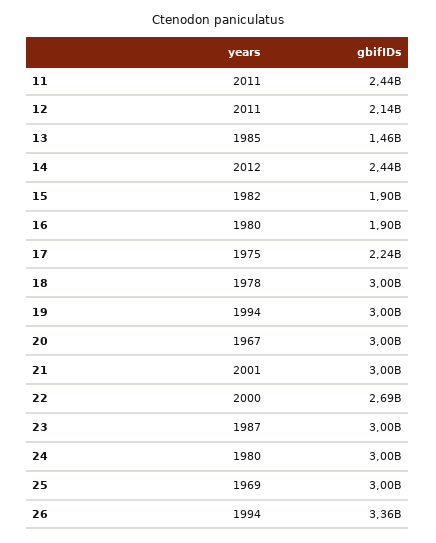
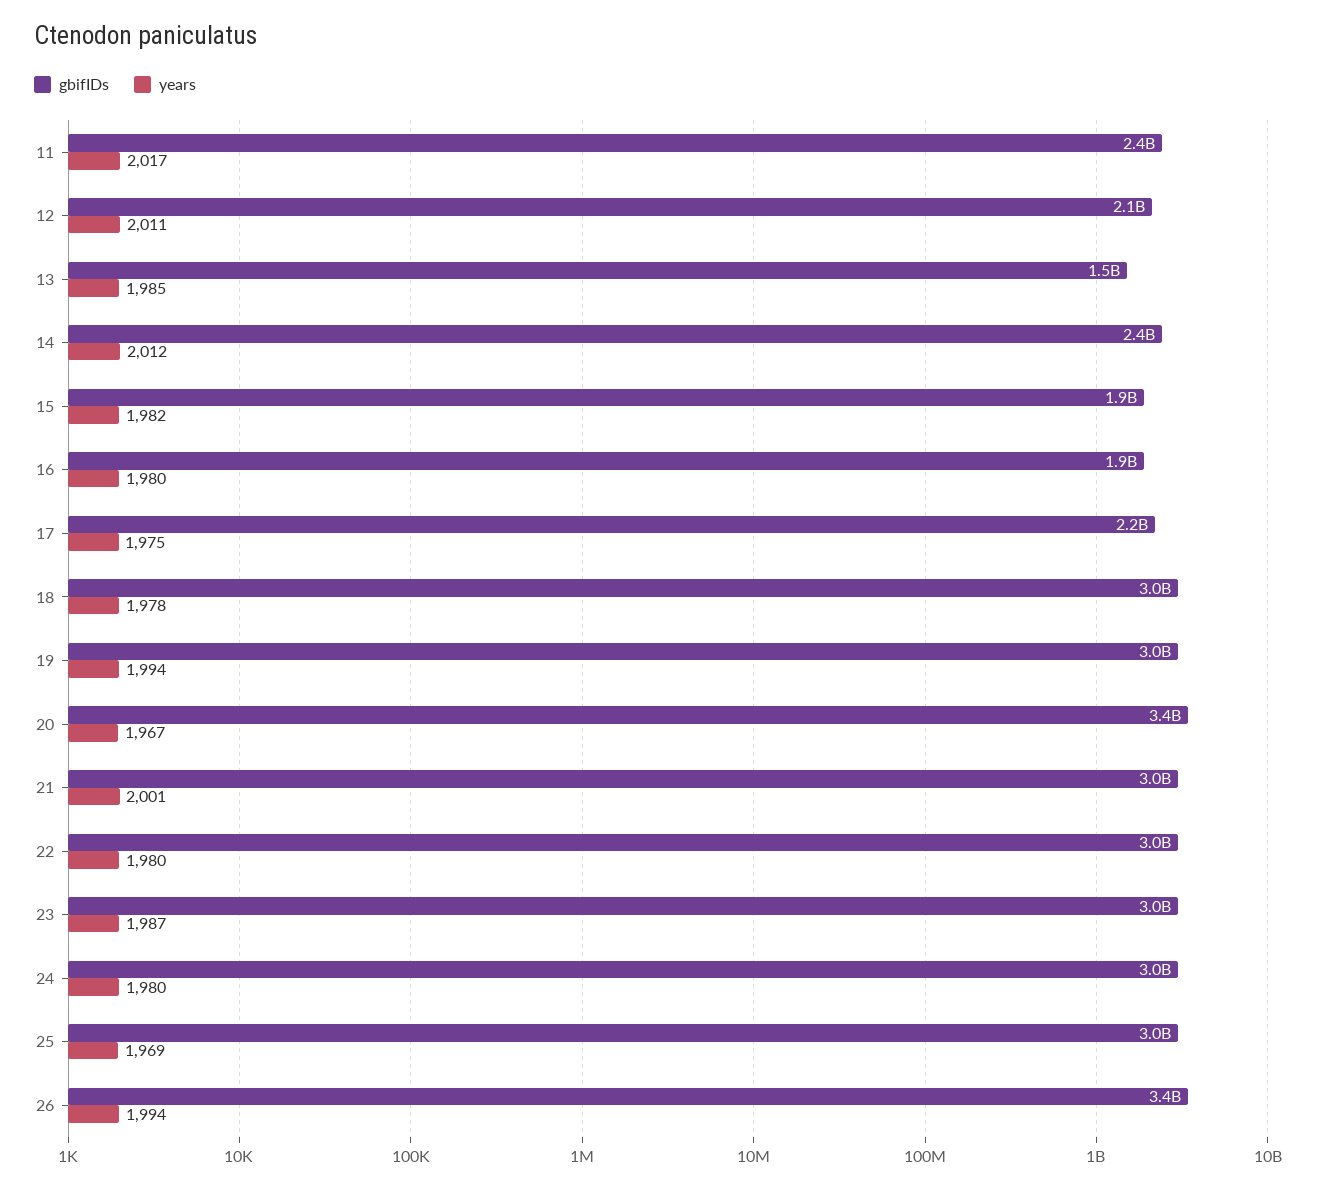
years, 11: 2011 -> 2017
gbifIDs, 20: 3000000000 -> 3400000000
years, 22: 2000 -> 1980
gbifIDs, 22: 2690000000 -> 3000000000

